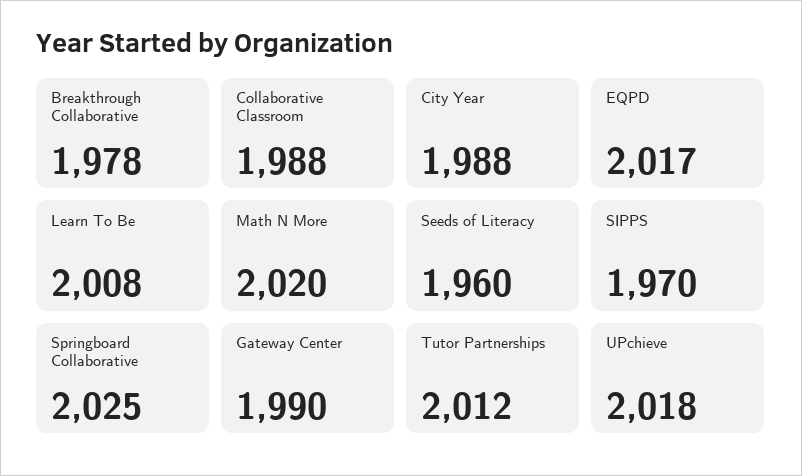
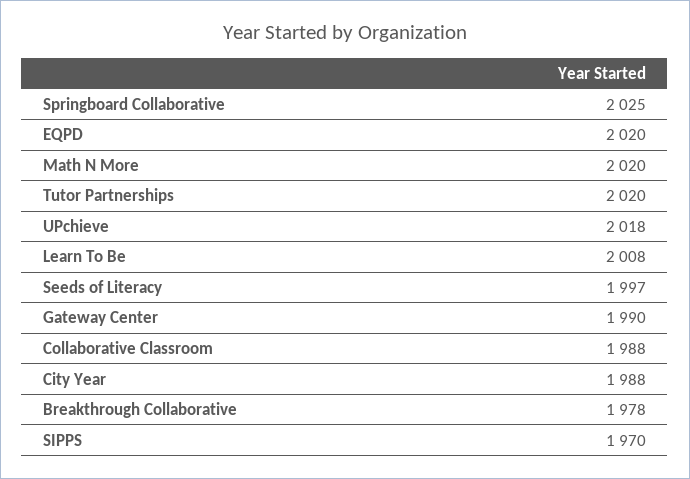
EQPD: 2017 -> 2020
Seeds of Literacy: 1960 -> 1997
Tutor Partnerships: 2012 -> 2020

